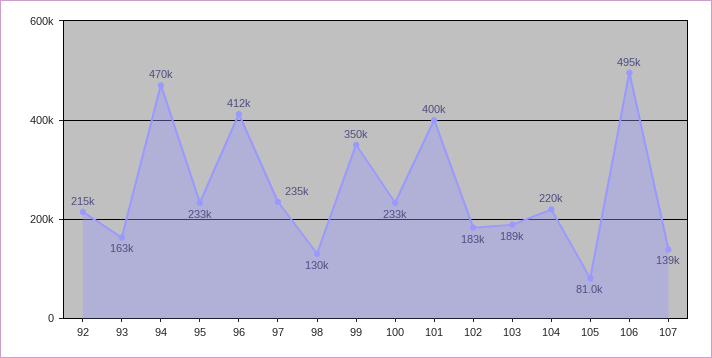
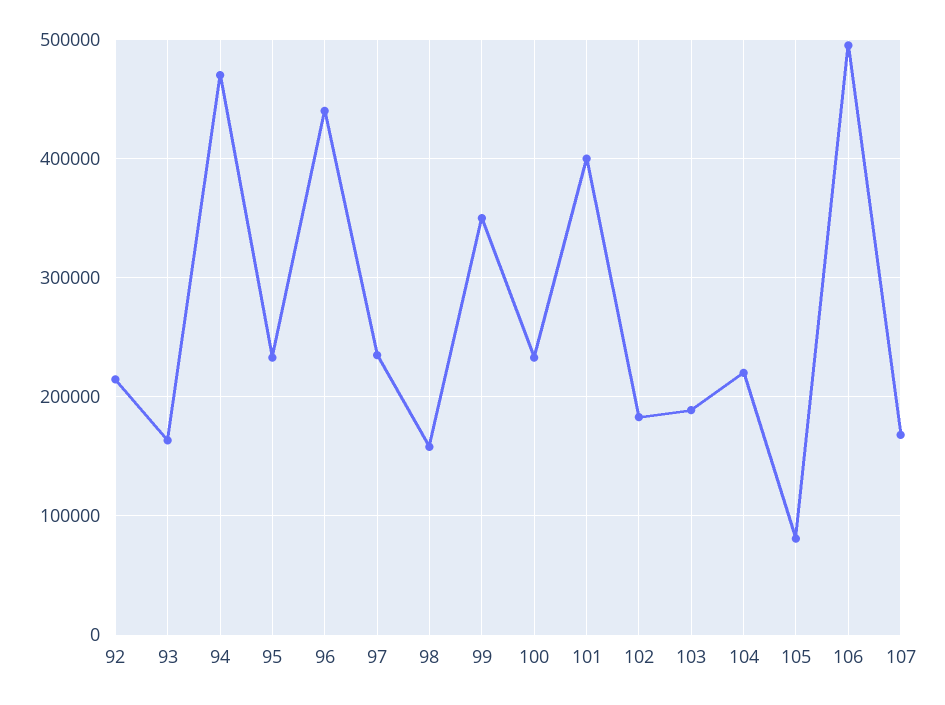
96: 412000 -> 440000
98: 130000 -> 160000
107: 139000 -> 170000

